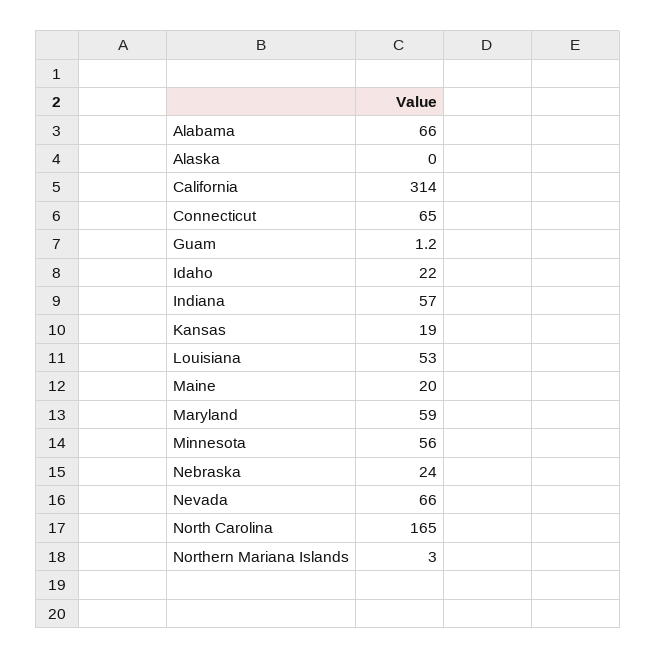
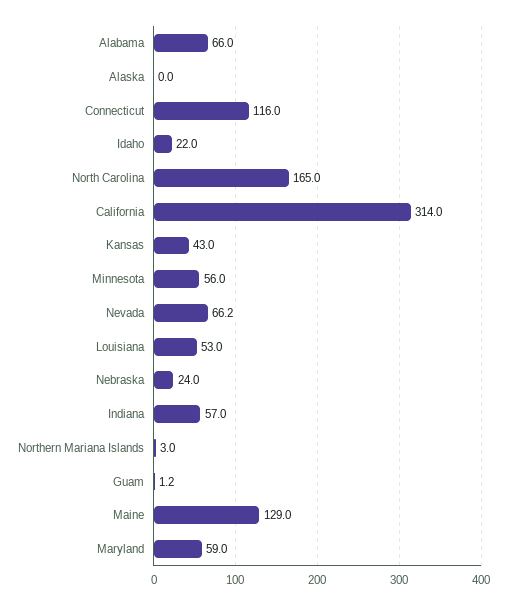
Connecticut: 65 -> 116
Kansas: 19 -> 43
Maine: 20 -> 129
Nevada: 66 -> 66.2

